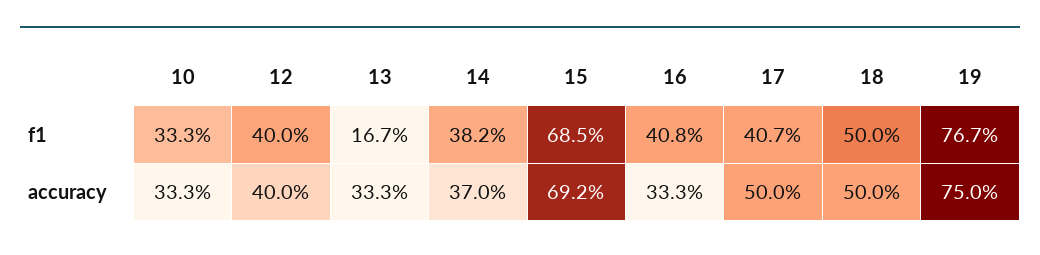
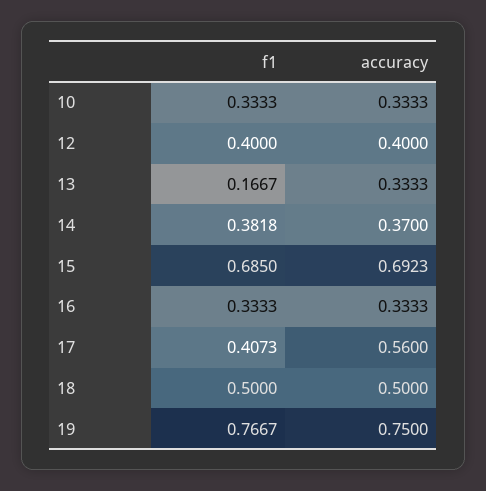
16, f1: 0.408 -> 0.3333
17, accuracy: 0.5 -> 0.56

